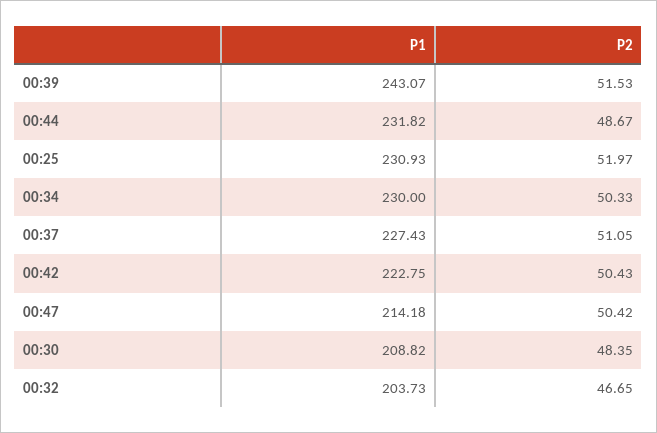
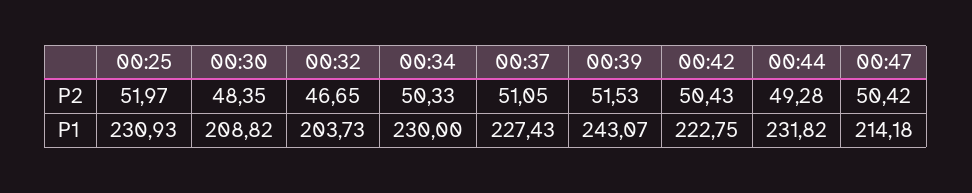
P2, 00:44: 48.67 -> 49.28

